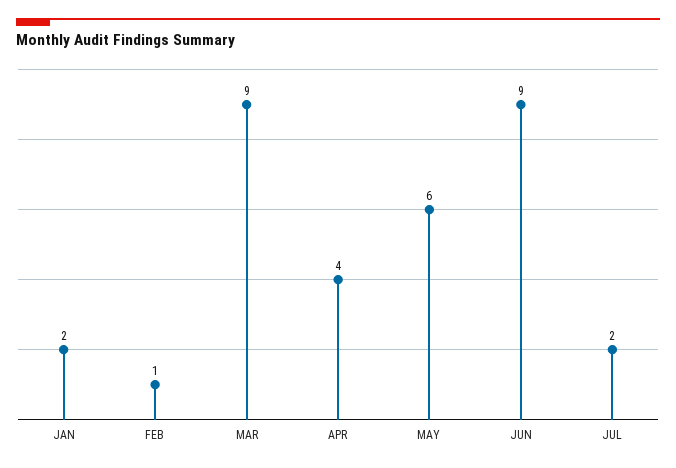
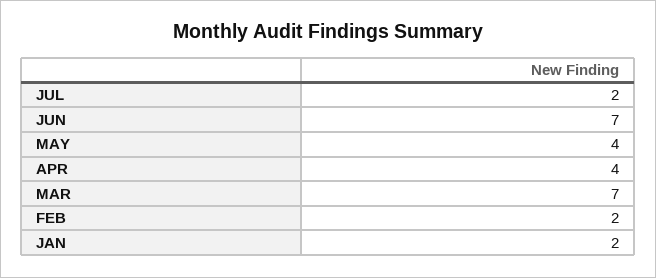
FEB: 1 -> 2
MAR: 9 -> 7
MAY: 6 -> 4
JUN: 9 -> 7

